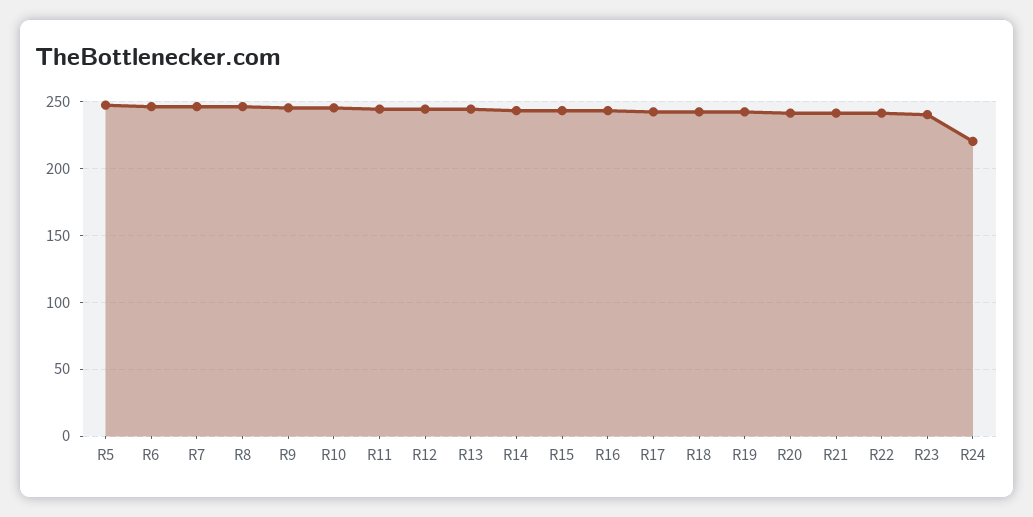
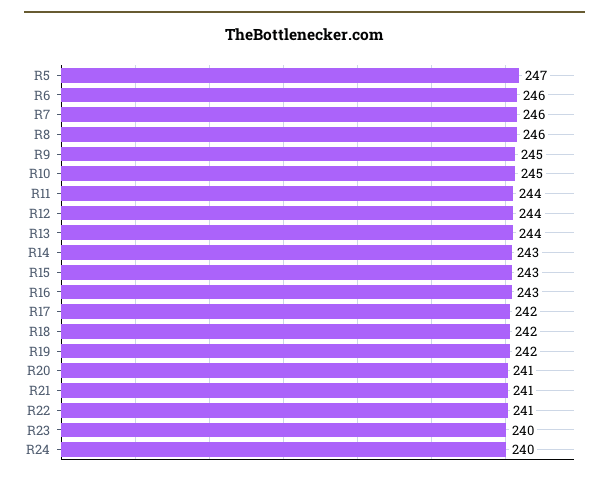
R24: 220 -> 240

